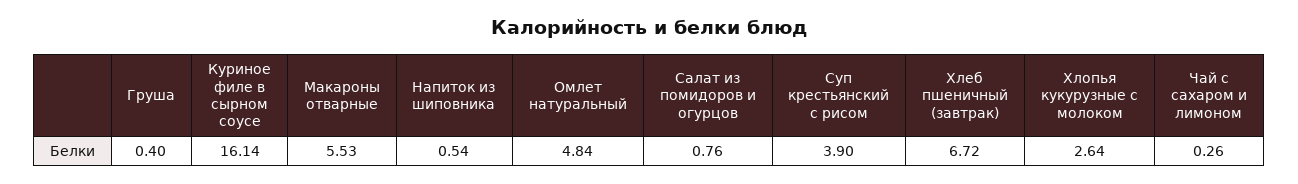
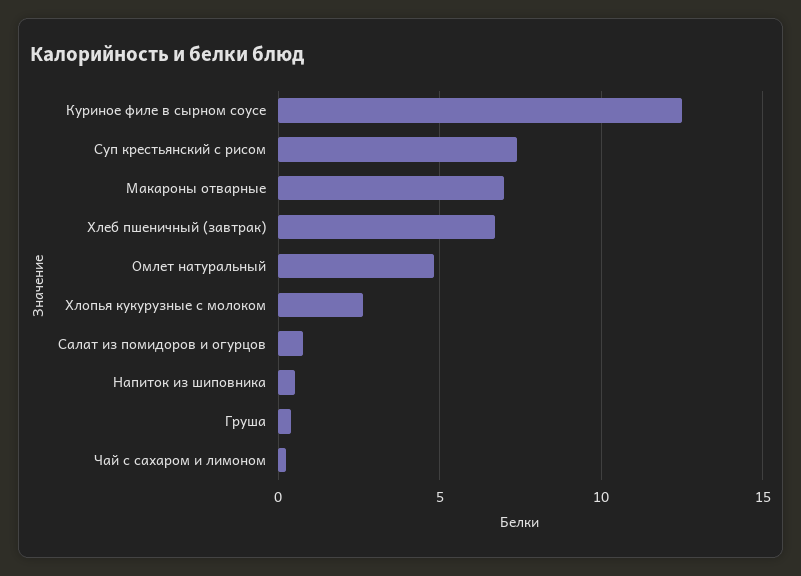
Куриное филе в сырном соусе: 16.14 -> 12.5
Макароны отварные: 5.53 -> 7
Суп крестьянский с рисом: 3.9 -> 7.5

